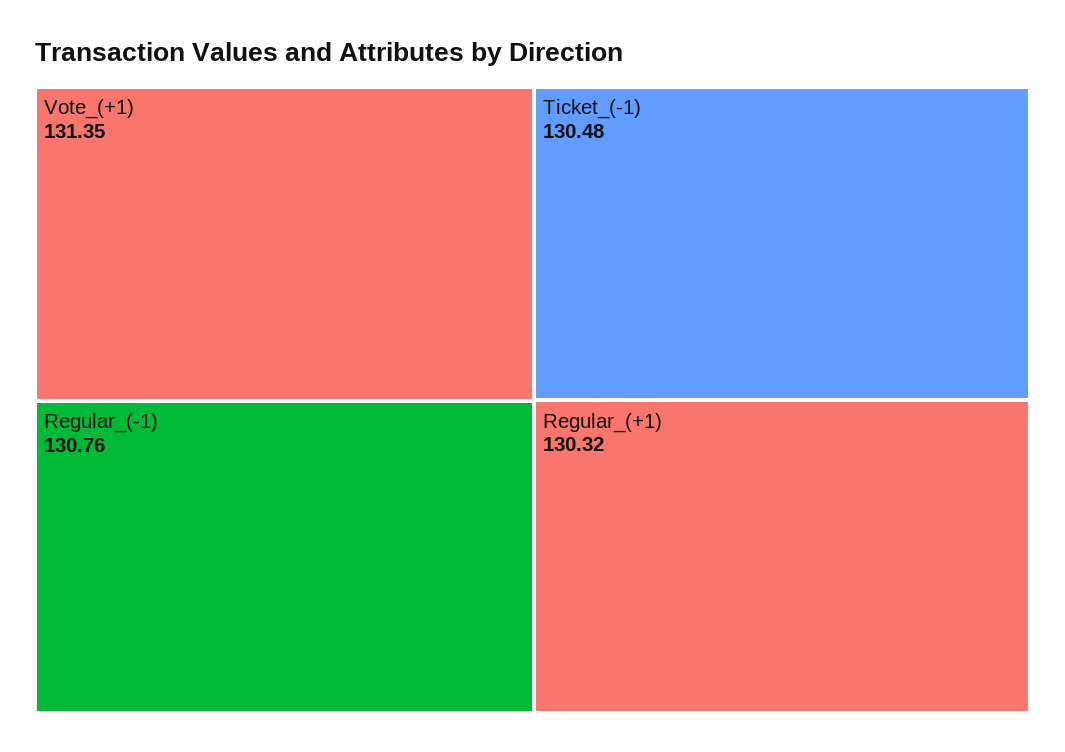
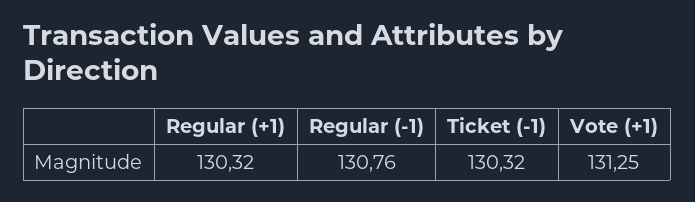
Vote_(+1): 131.35 -> 131.25
Ticket_(-1): 130.48 -> 130.32

